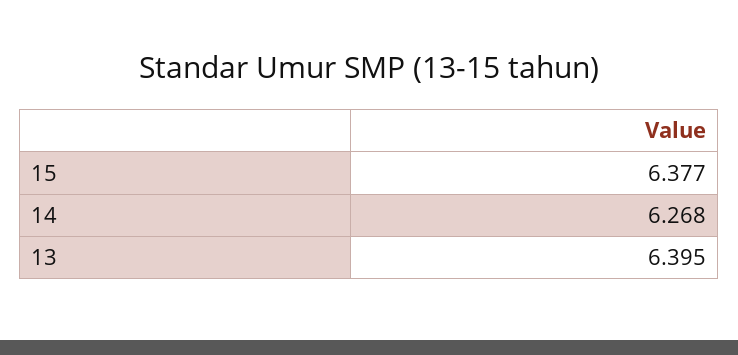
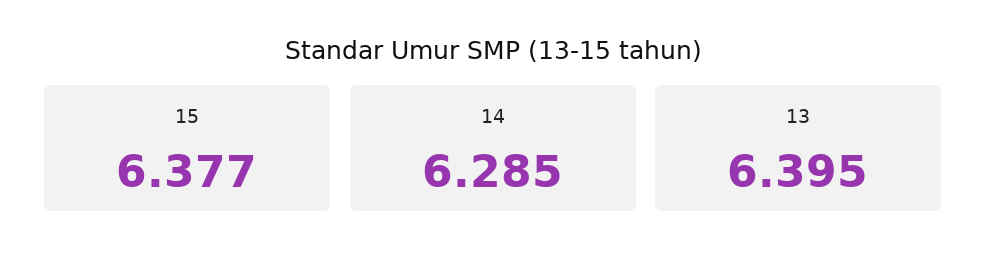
14: 6.268 -> 6.285

